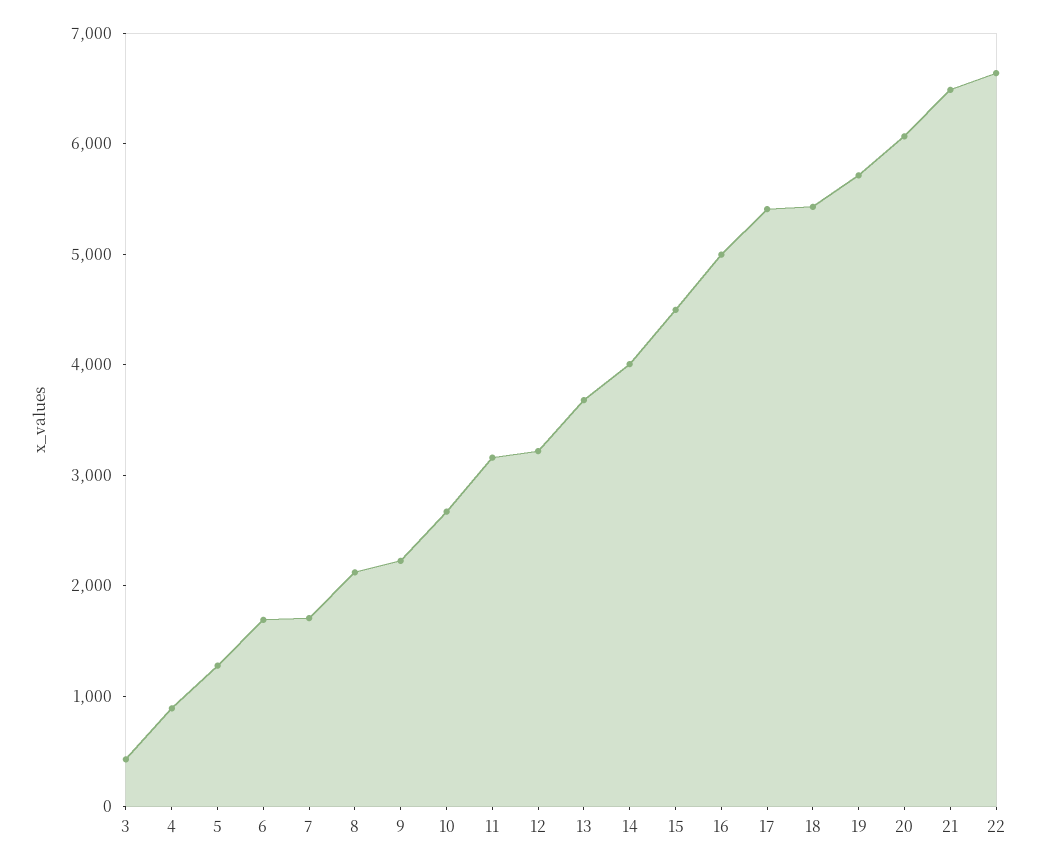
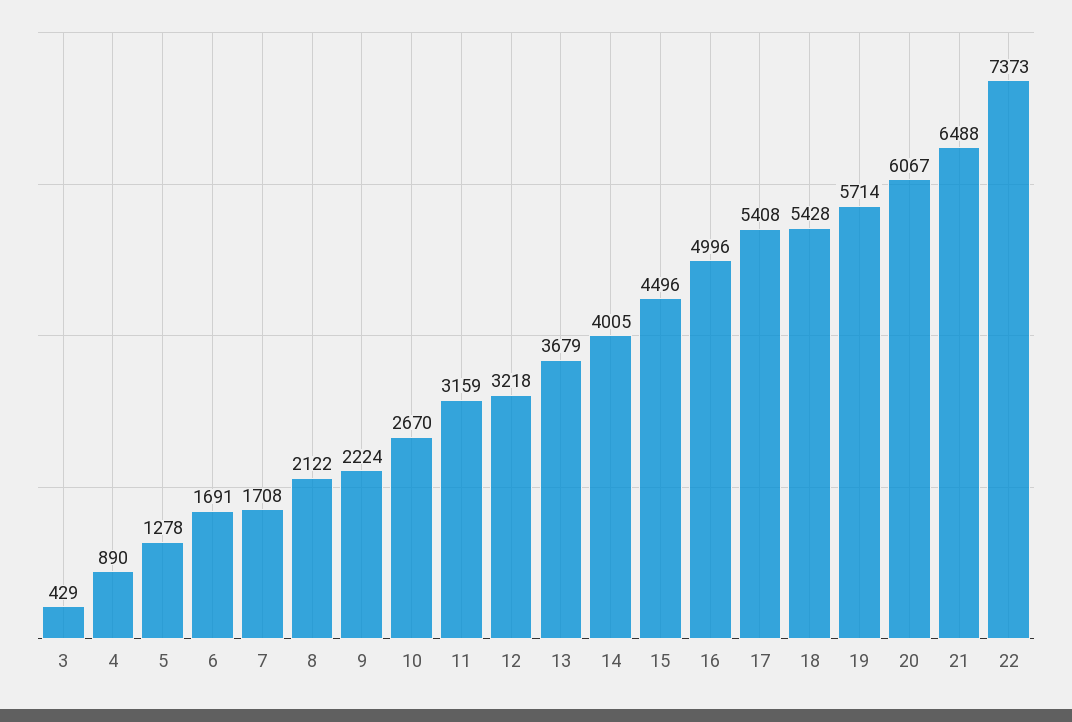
22: 6600 -> 7373

